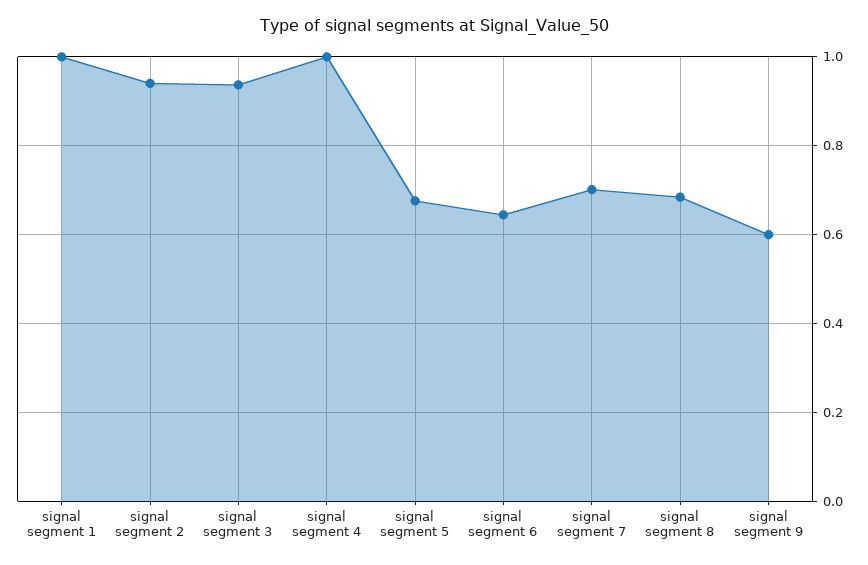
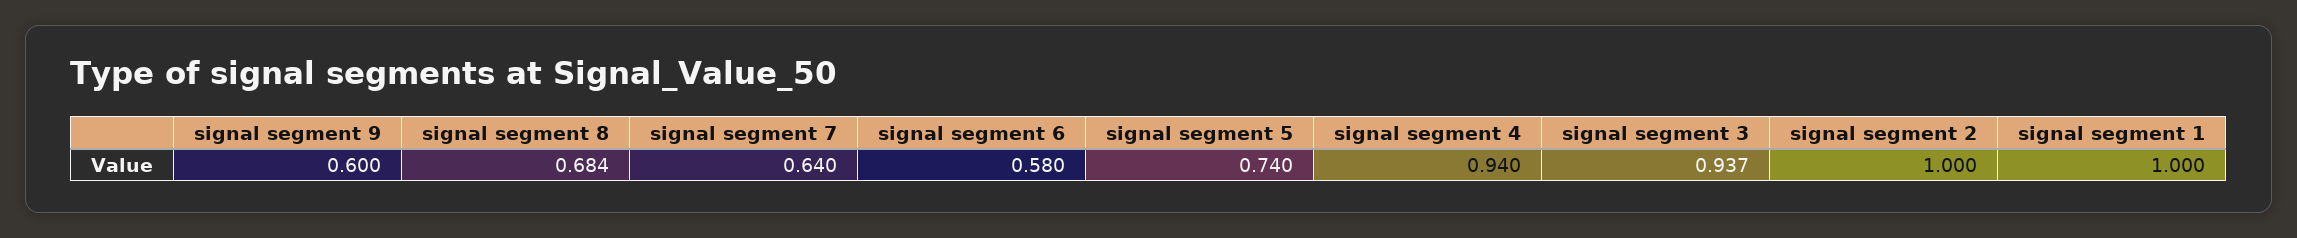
signal segment 2: 0.94 -> 1
signal segment 4: 1 -> 0.94
signal segment 5: 0.68 -> 0.74
signal segment 6: 0.64 -> 0.58
signal segment 7: 0.7 -> 0.64

